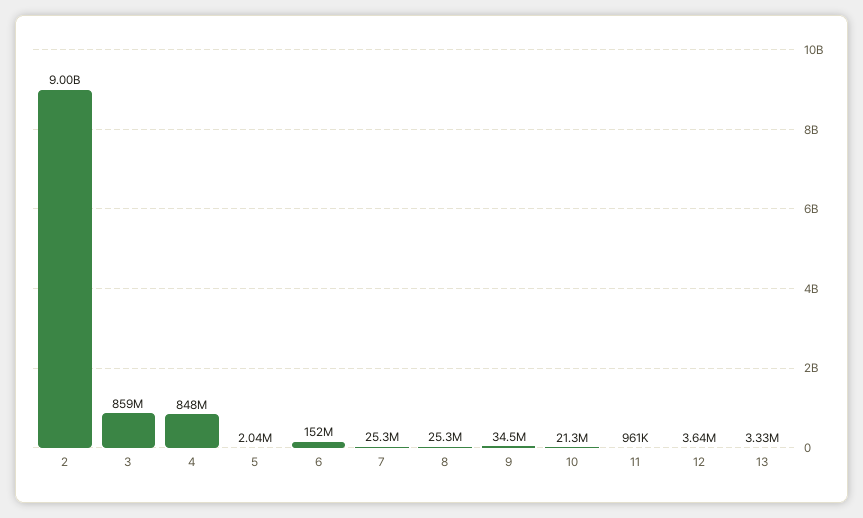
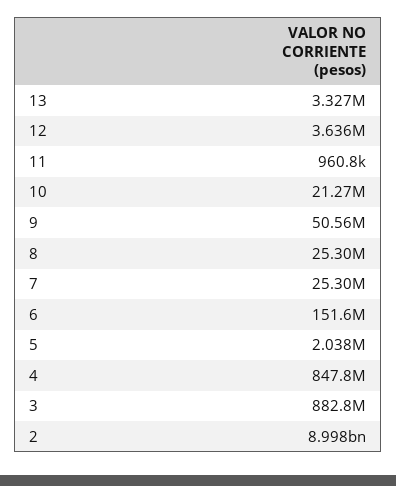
3: 859000000 -> 882800000
9: 34500000 -> 50560000

